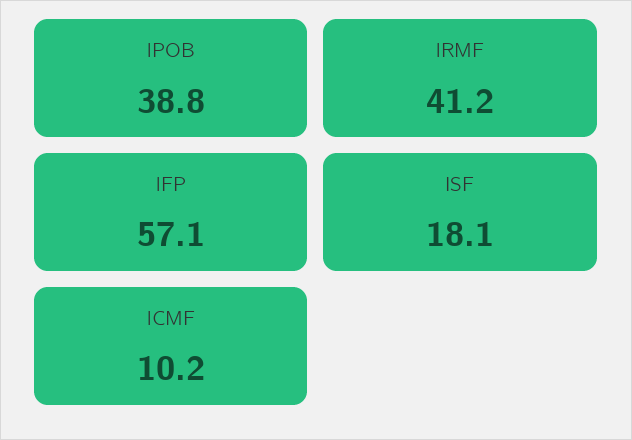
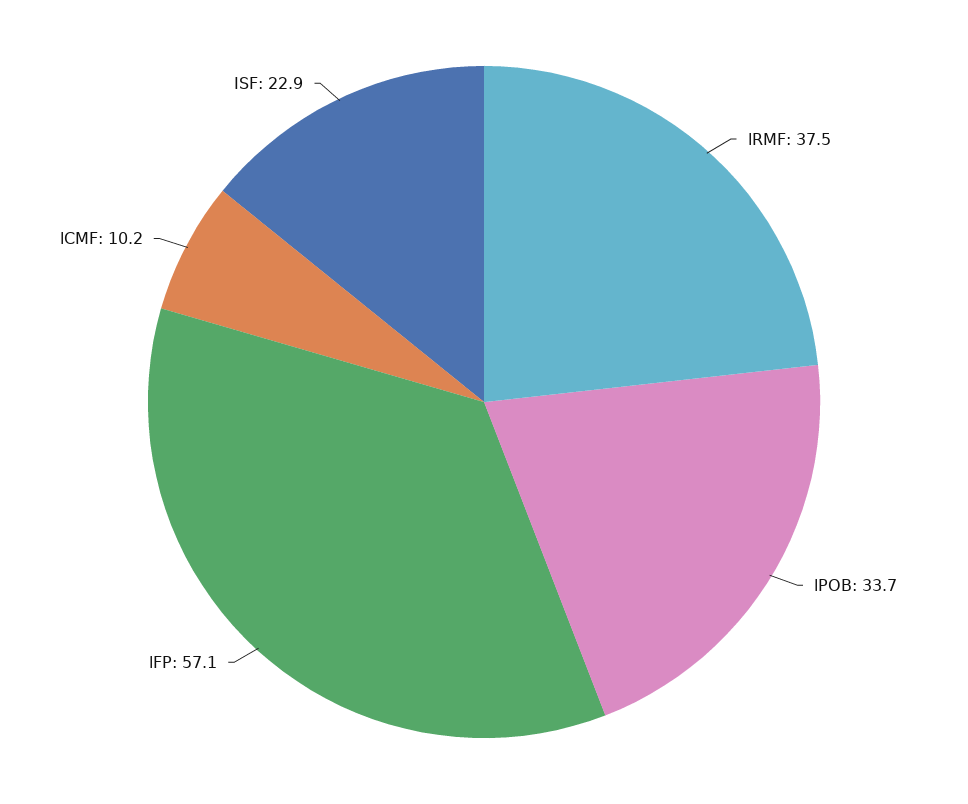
lPOB: 38.8 -> 33.7
lRMF: 41.2 -> 37.5
ISF: 18.1 -> 22.9

